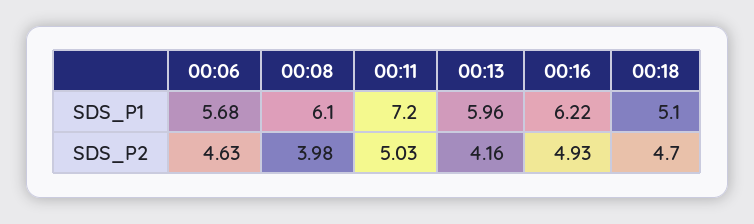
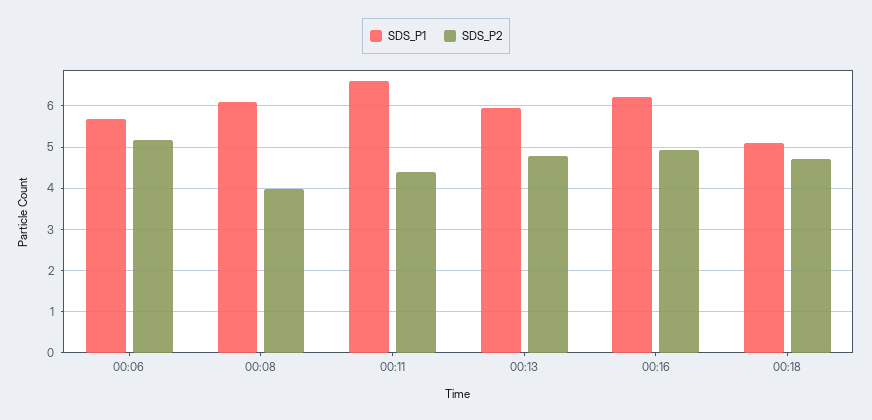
SDS_P1, 00:11: 7.2 -> 6.6
SDS_P2, 00:06: 4.63 -> 5.2
SDS_P2, 00:11: 5.03 -> 4.4
SDS_P2, 00:13: 4.16 -> 4.8

